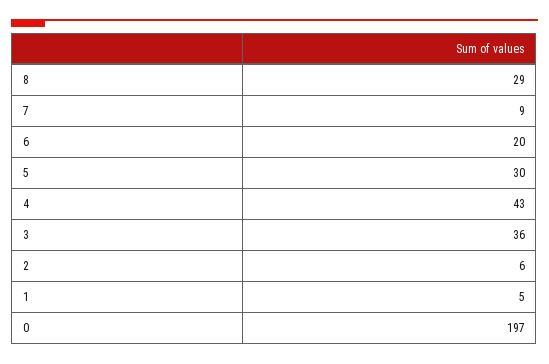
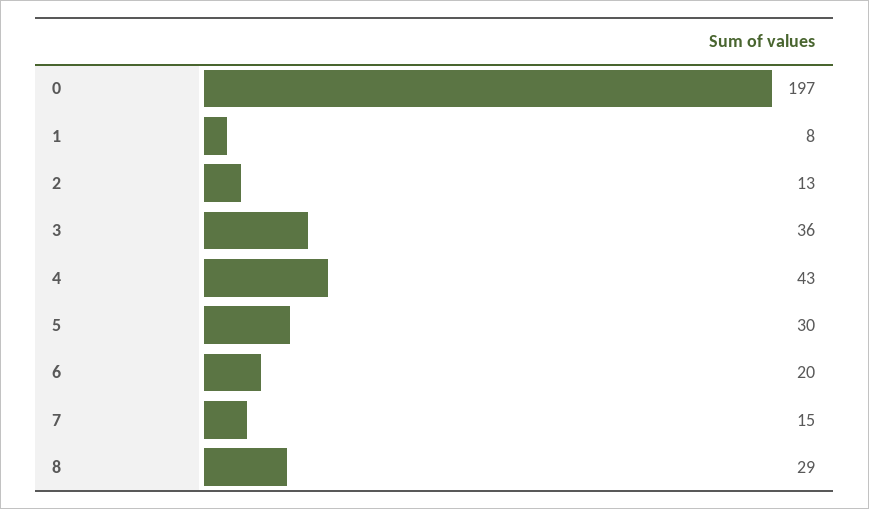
7: 9 -> 15
2: 6 -> 13
1: 5 -> 8

